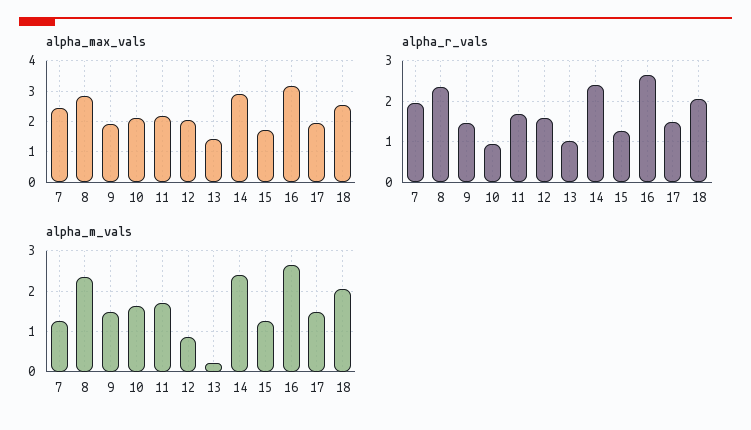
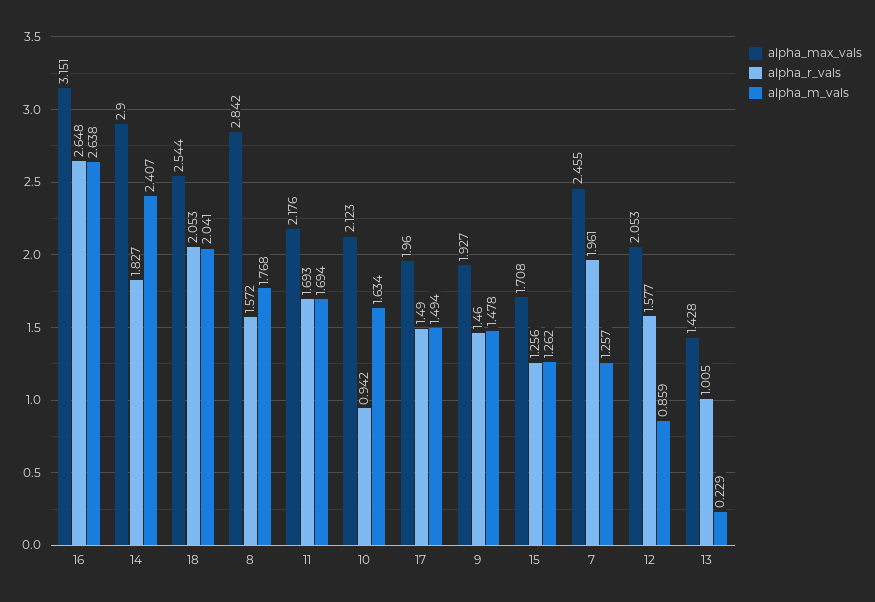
alpha_r_vals, 8: 2.4 -> 1.572
alpha_r_vals, 14: 2.4 -> 1.827
alpha_m_vals, 8: 2.4 -> 1.768

